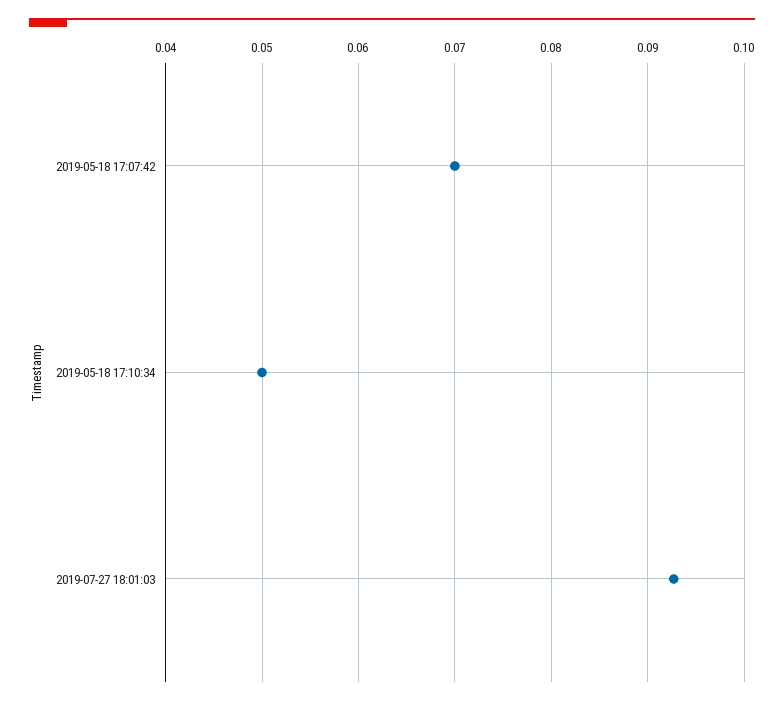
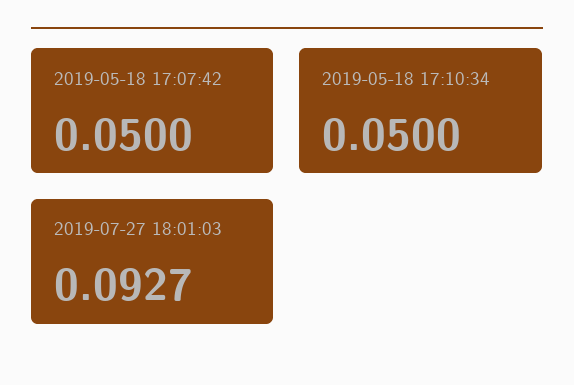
2019-05-18 17:07:42: 0.07 -> 0.05

